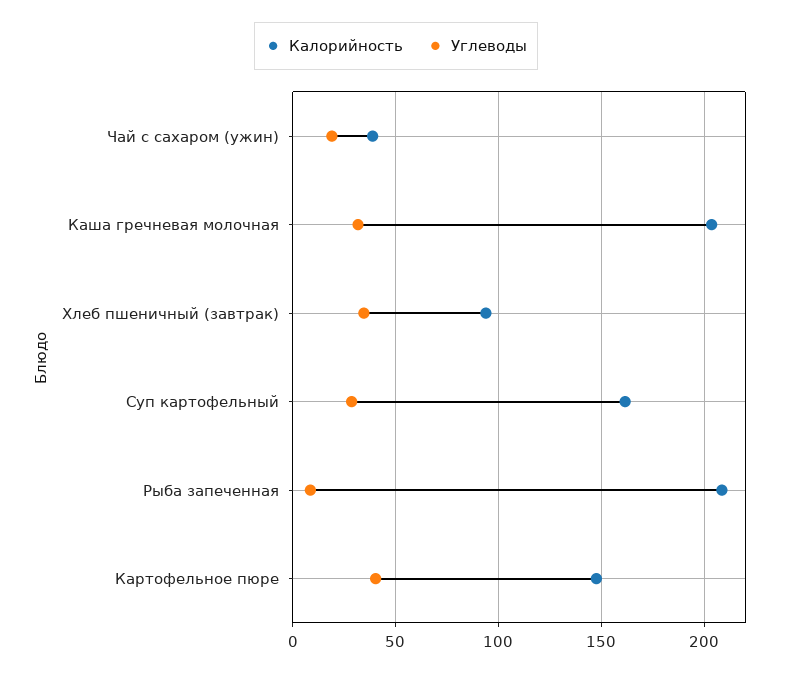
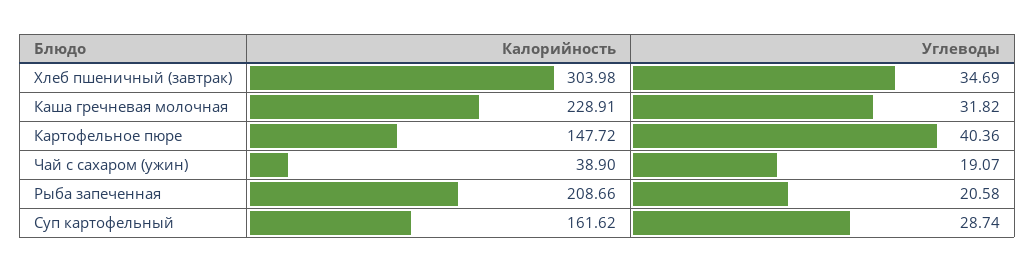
Калорийность, Каша гречневая молочная: 205 -> 228.91
Калорийность, Хлеб пшеничный (завтрак): 95 -> 303.98
Углеводы, Рыба запеченная: 10 -> 20.58

